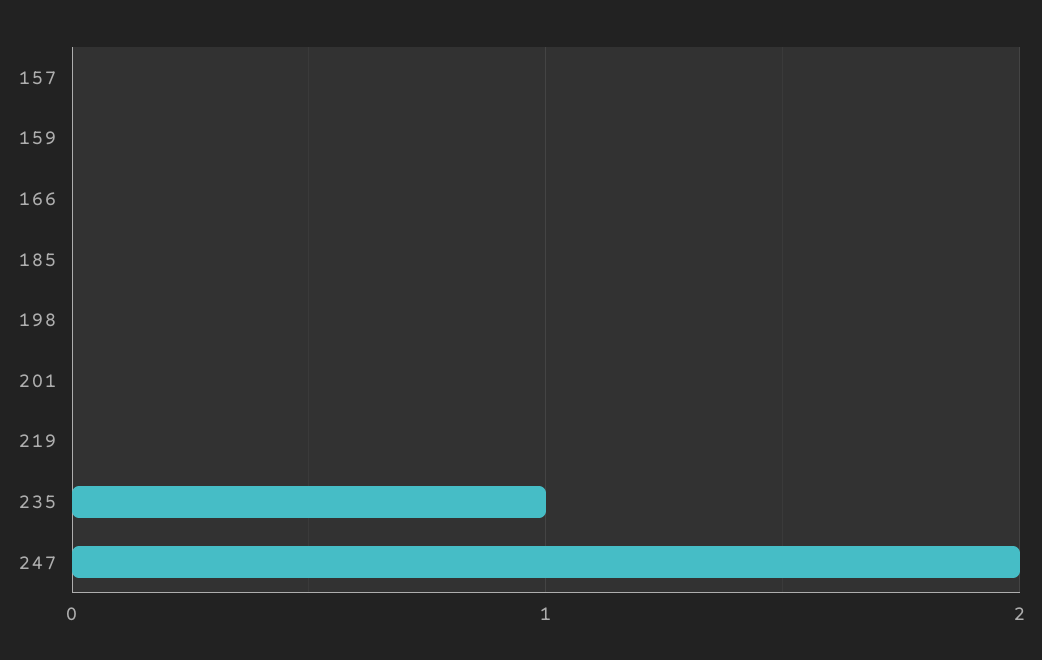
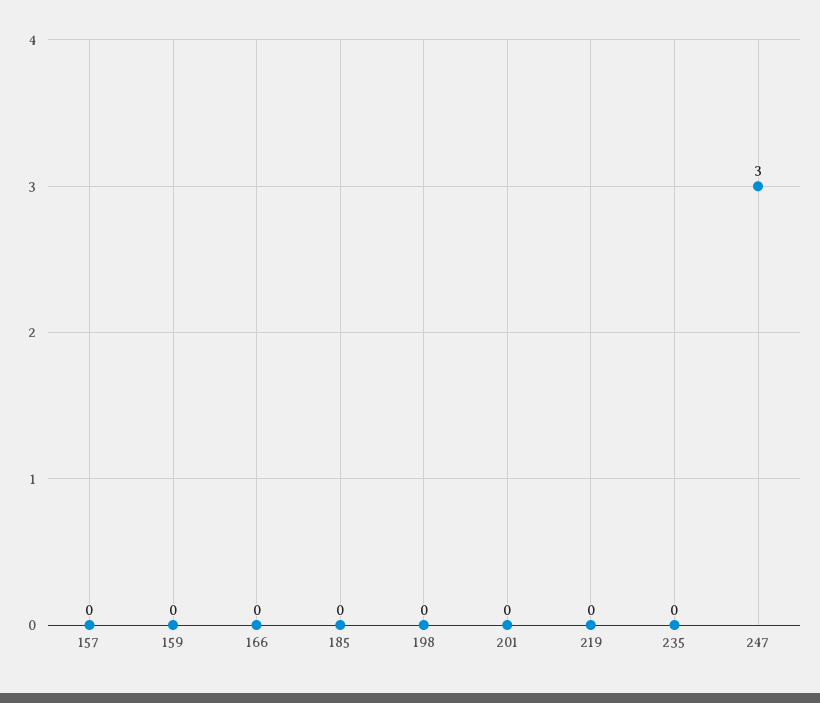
235: 1 -> 0
247: 2 -> 3

